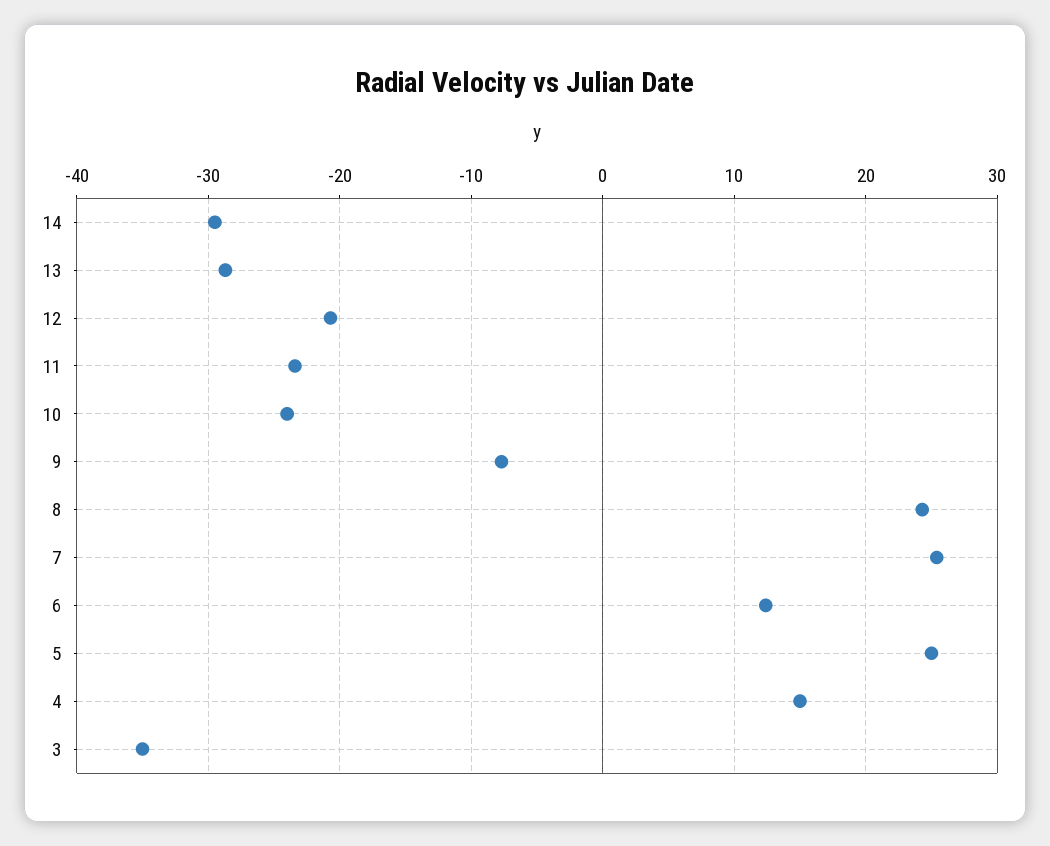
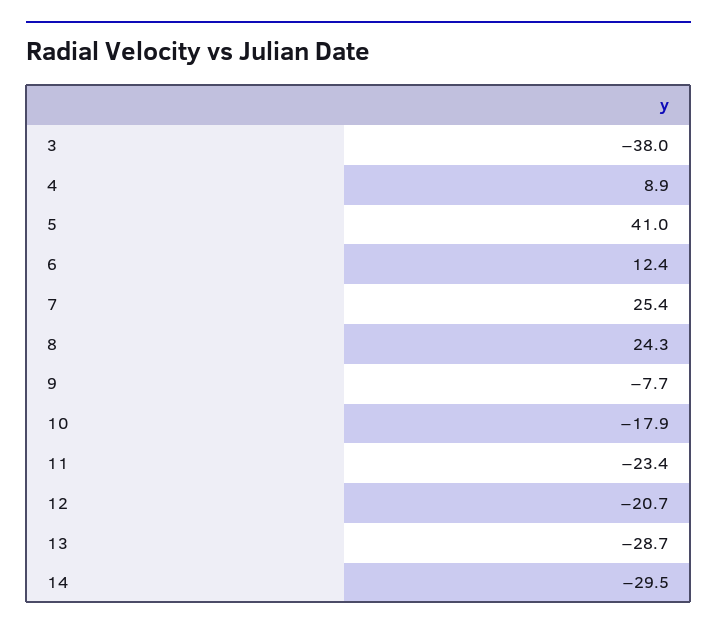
10: -24 -> -17.9
5: 25 -> 41
4: 15 -> 8.9
3: -35 -> -38

